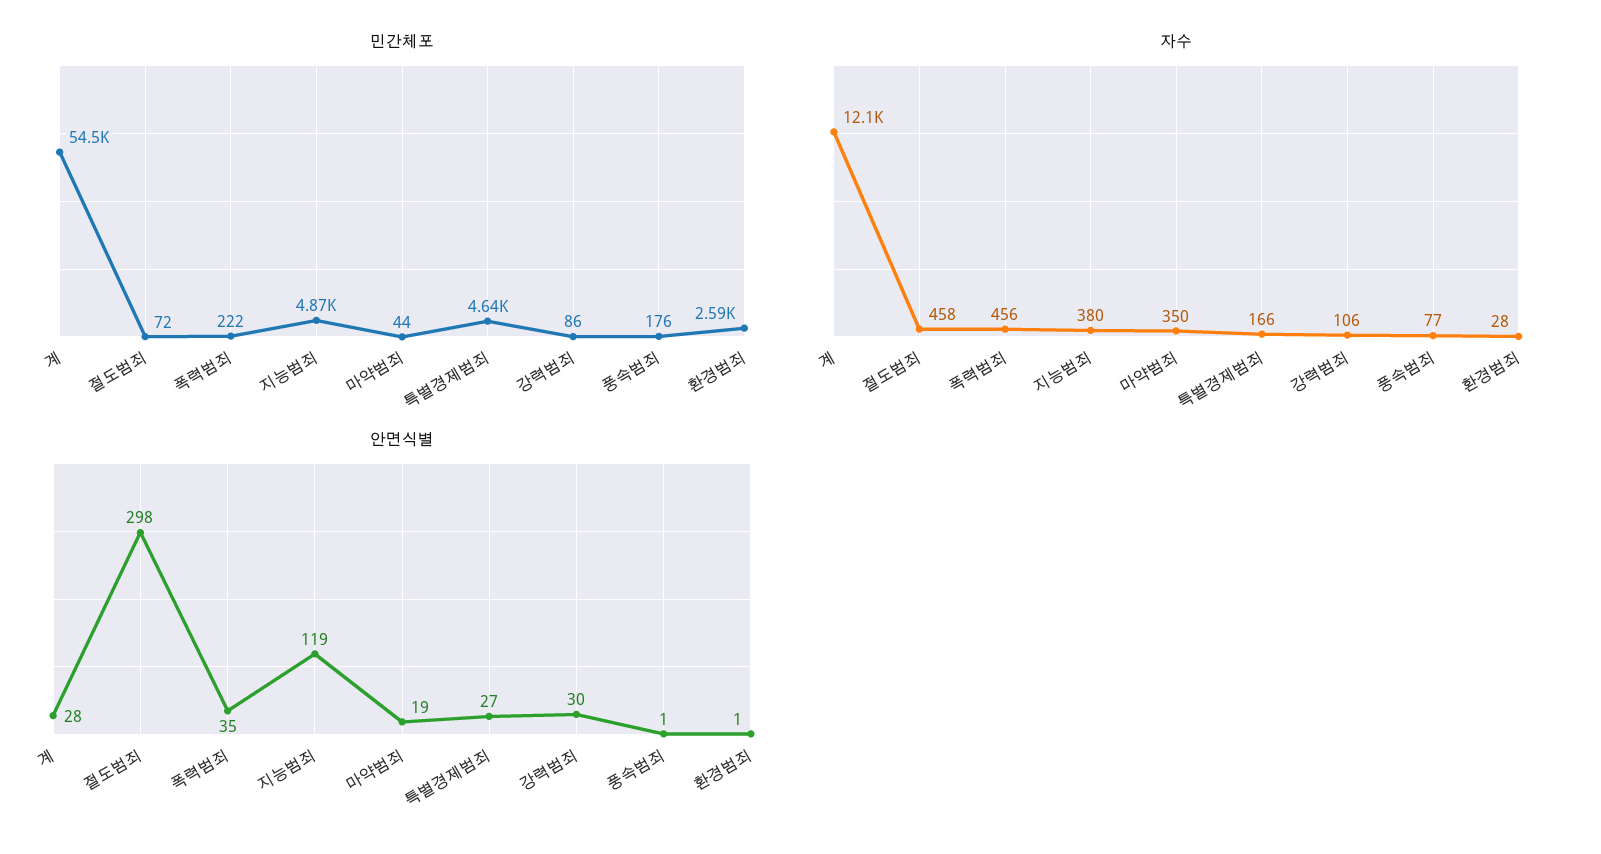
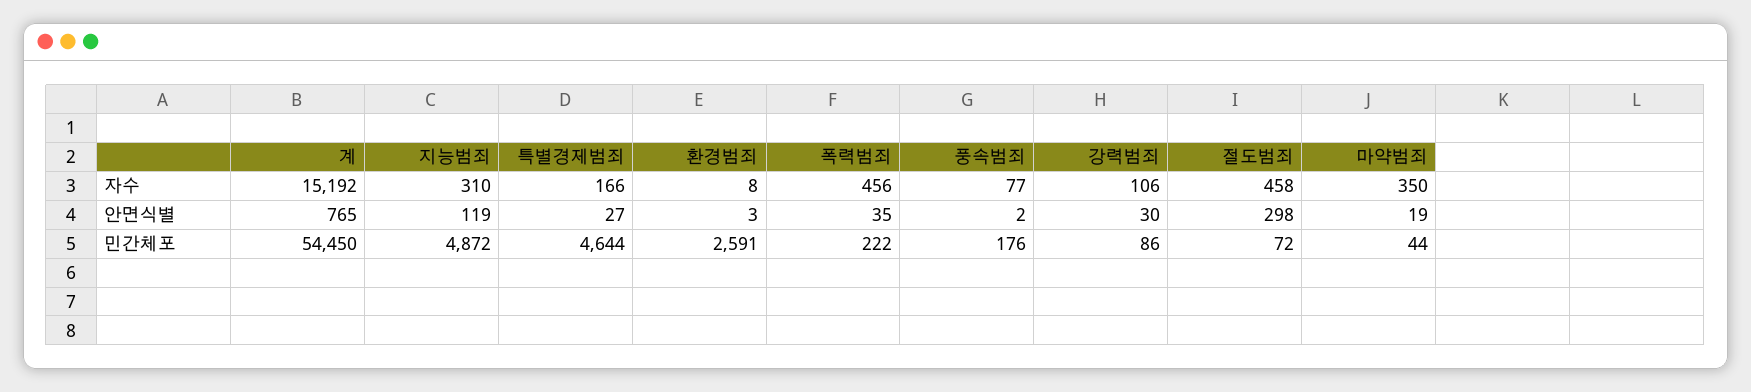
자수, 계: 12100 -> 15192
자수, 지능범죄: 380 -> 310
자수, 환경범죄: 28 -> 8
안면식별, 계: 28 -> 765
안면식별, 풍속범죄: 1 -> 2
안면식별, 환경범죄: 1 -> 3

